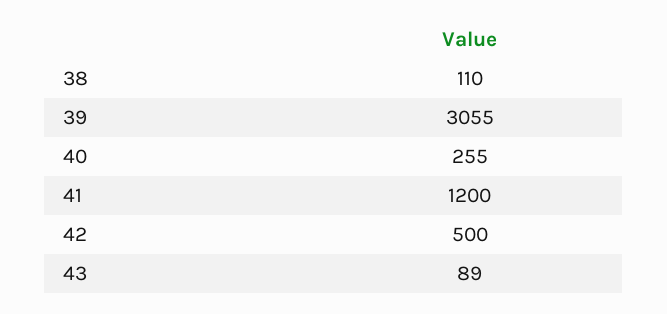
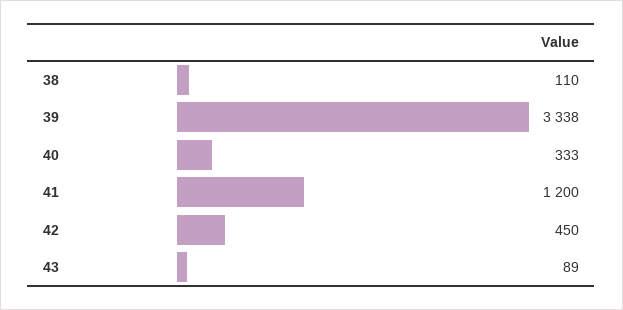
39: 3055 -> 3338
40: 255 -> 333
42: 500 -> 450

